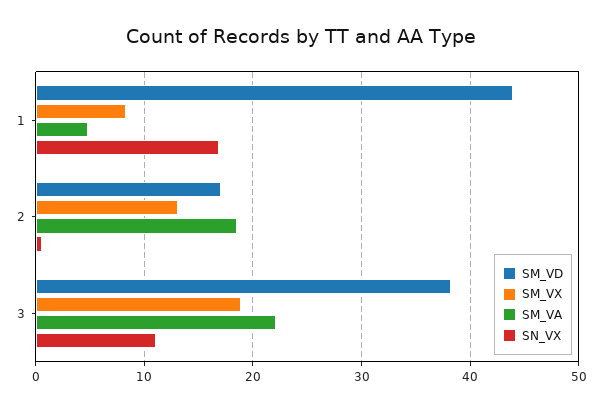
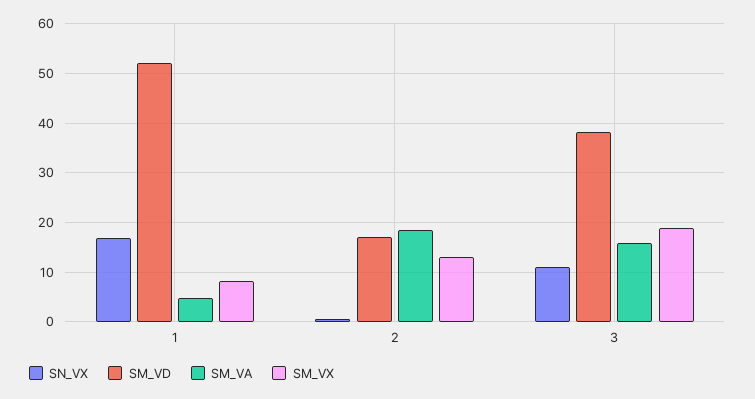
SM_VD, 1: 44 -> 52
SM_VA, 3: 22 -> 16

